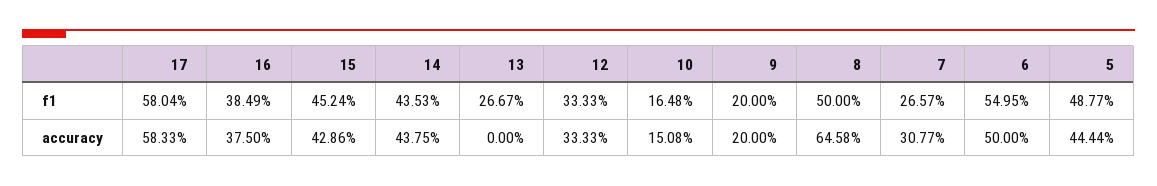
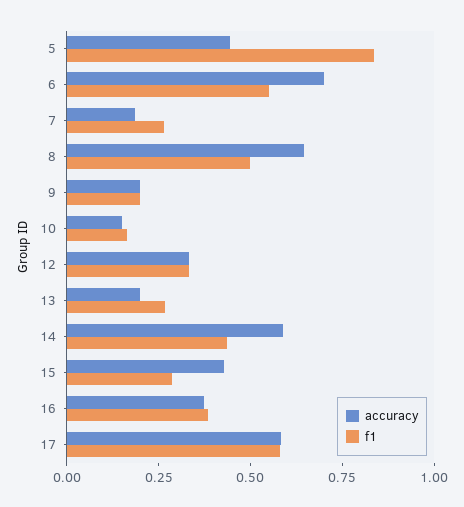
f1, 15: 0.4524 -> 0.3
f1, 5: 0.4877 -> 0.85
accuracy, 14: 0.4375 -> 0.6
accuracy, 13: 0 -> 0.2
accuracy, 7: 0.3077 -> 0.2
accuracy, 6: 0.5 -> 0.7

